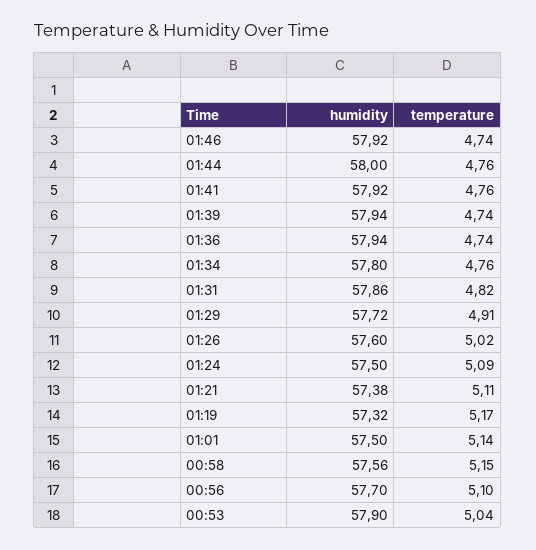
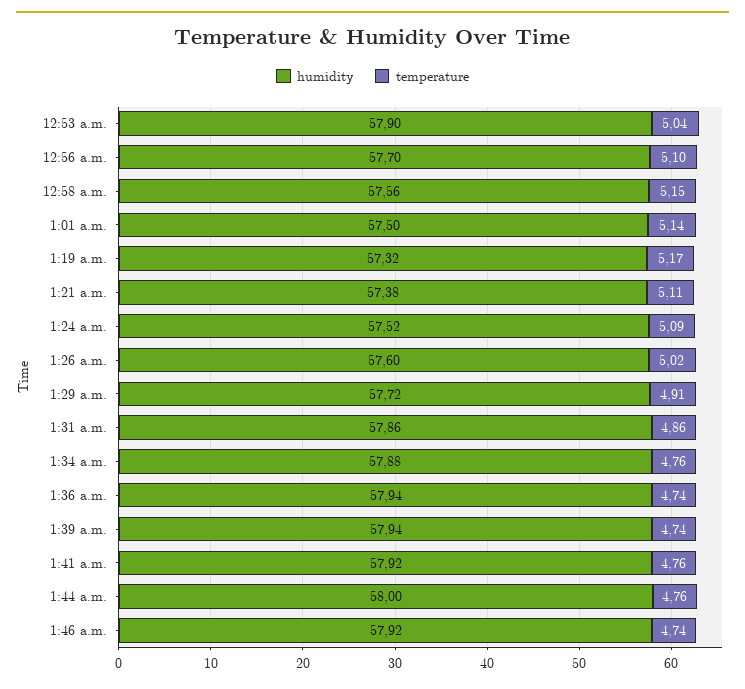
humidity, 01:34: 57.8 -> 57.88
temperature, 01:31: 4.82 -> 4.86
humidity, 01:24: 57.5 -> 57.52

